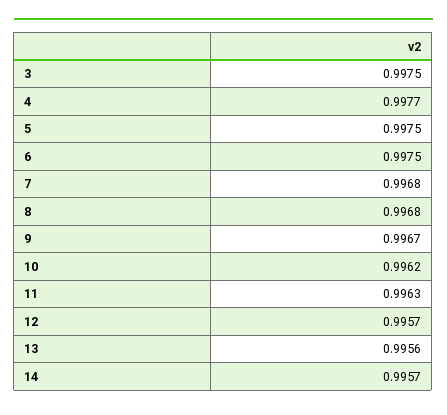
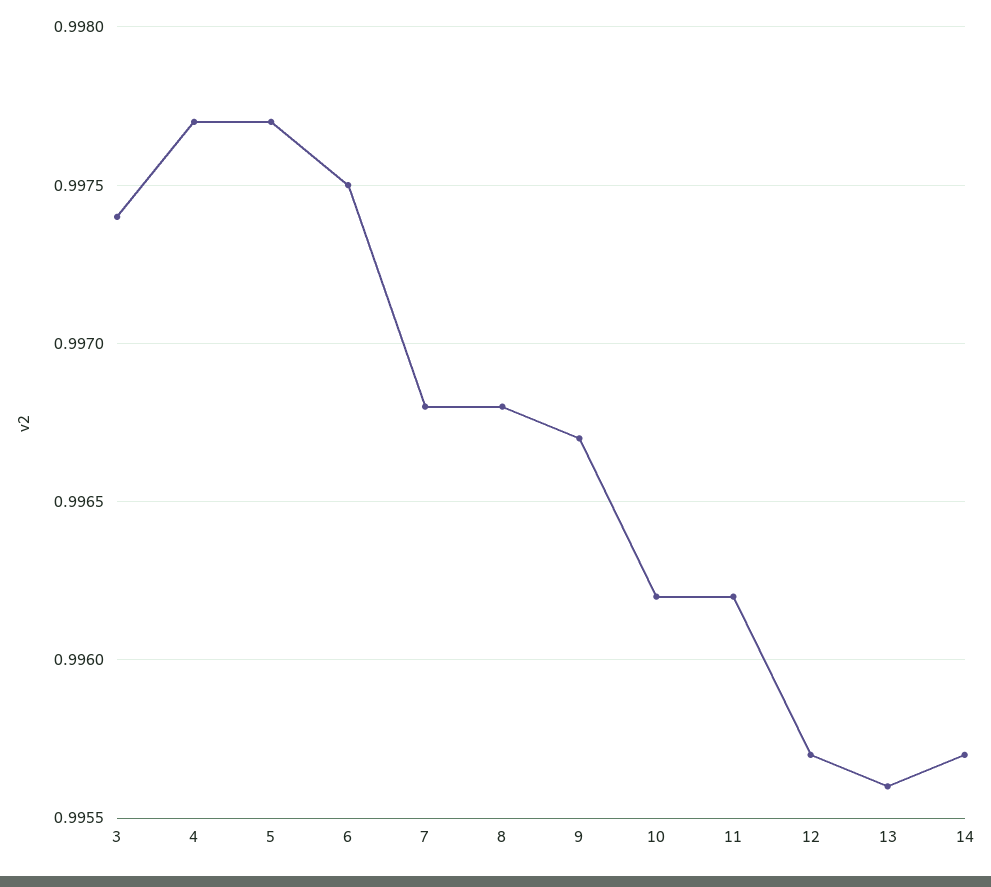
3: 0.9975 -> 0.9974
5: 0.9975 -> 0.9977
11: 0.9963 -> 0.9962

